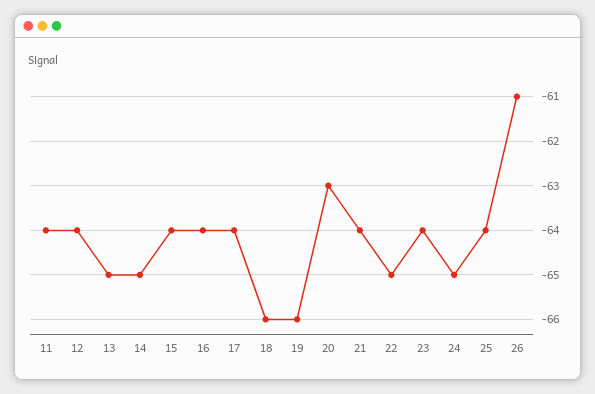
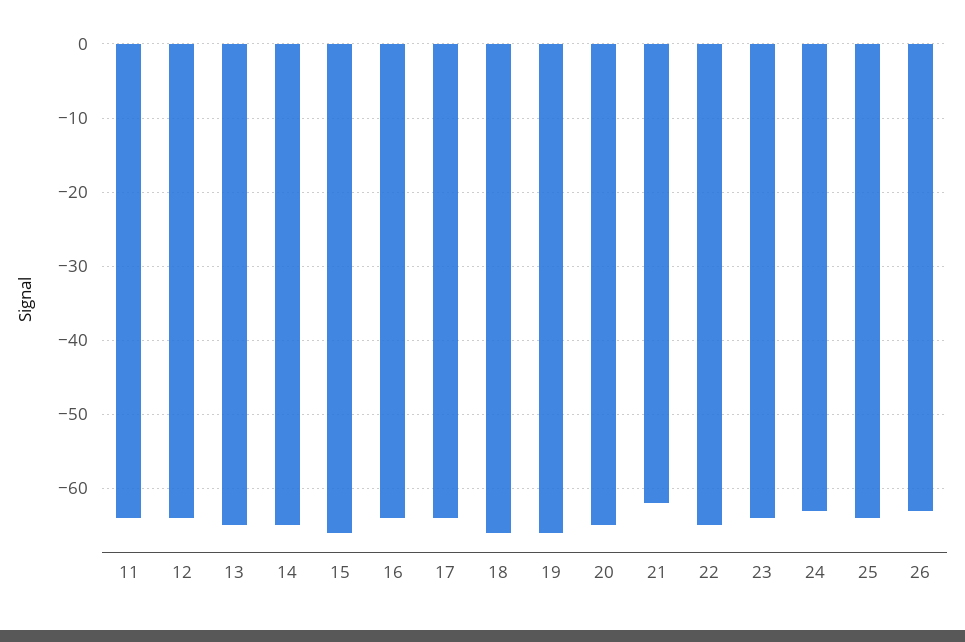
15: -64 -> -66
20: -63 -> -65
21: -64 -> -62
24: -65 -> -63
26: -61 -> -63

